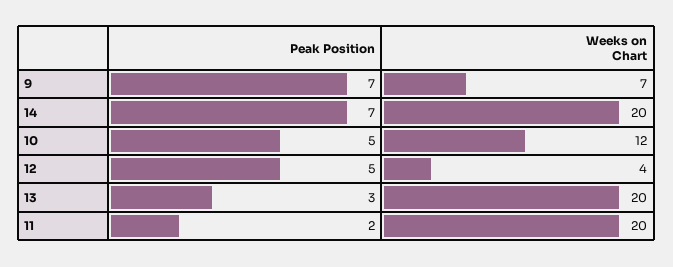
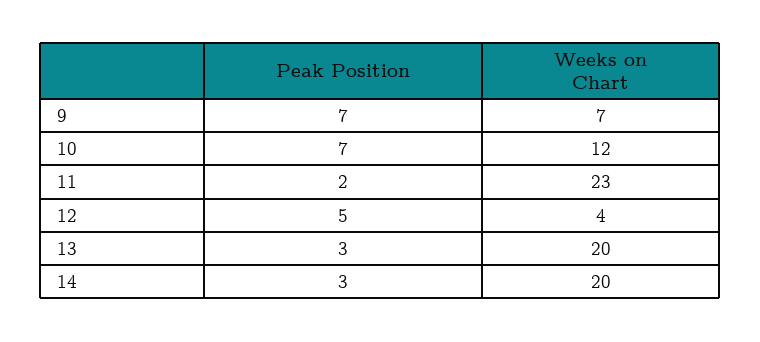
Peak Position, 14: 7 -> 3
Peak Position, 10: 5 -> 7
Weeks on Chart, 11: 20 -> 23

